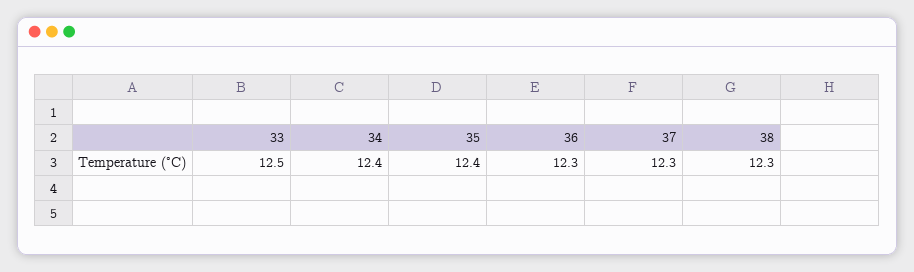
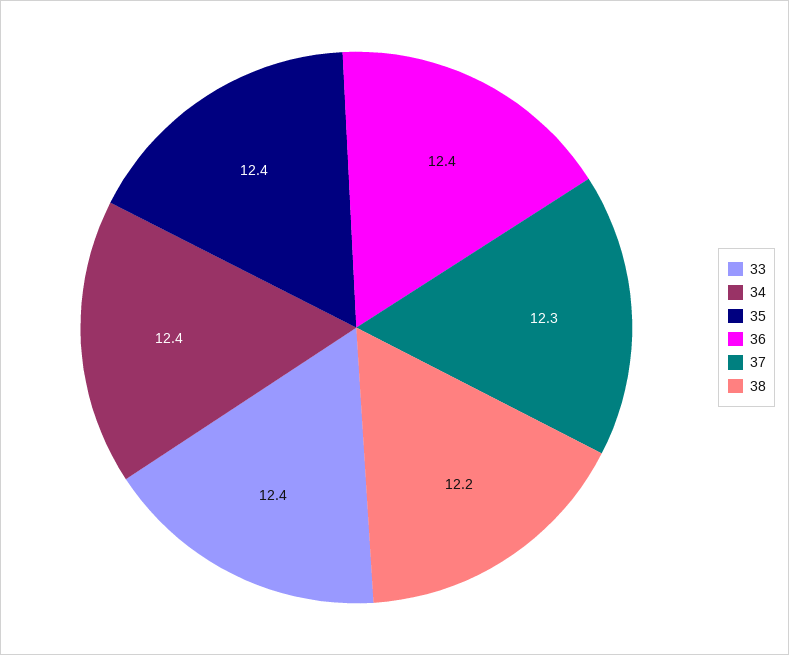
33: 12.5 -> 12.4
36: 12.3 -> 12.4
38: 12.3 -> 12.2

